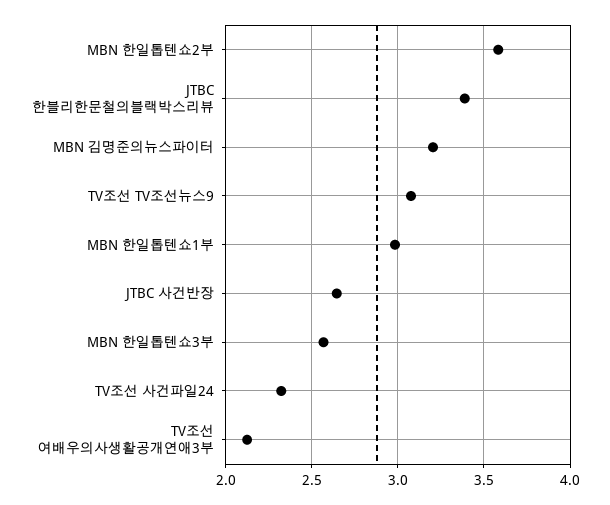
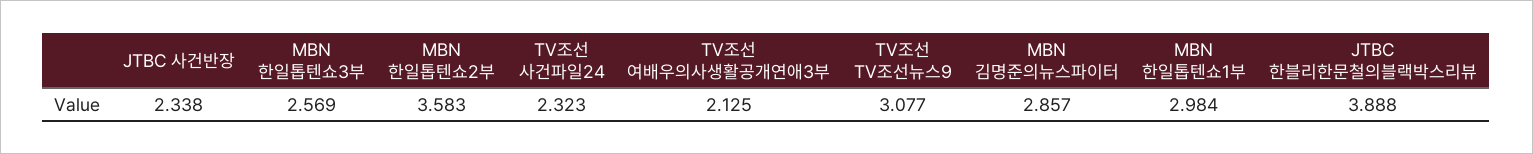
JTBC 한블리한문철의블랙박스리뷰: 3.4 -> 3.888
MBN 김명준의뉴스파이터: 3.2 -> 2.857
JTBC 사건반장: 2.65 -> 2.338

